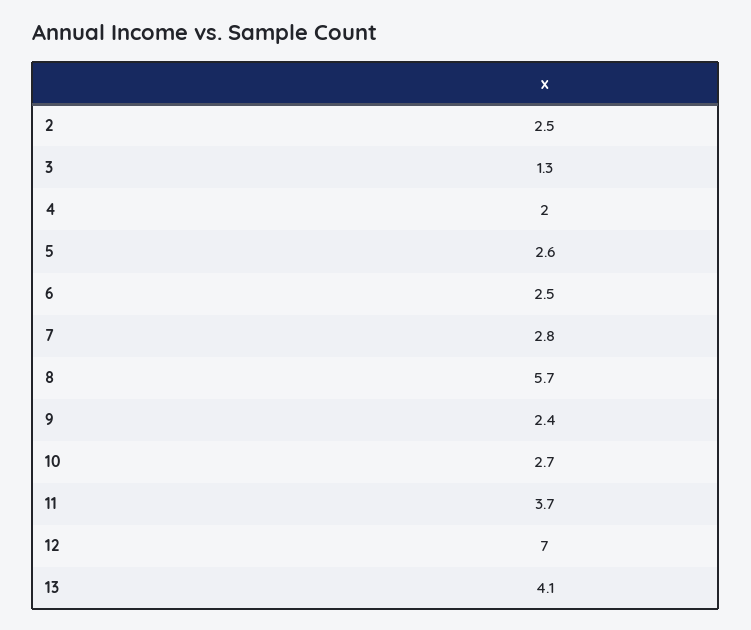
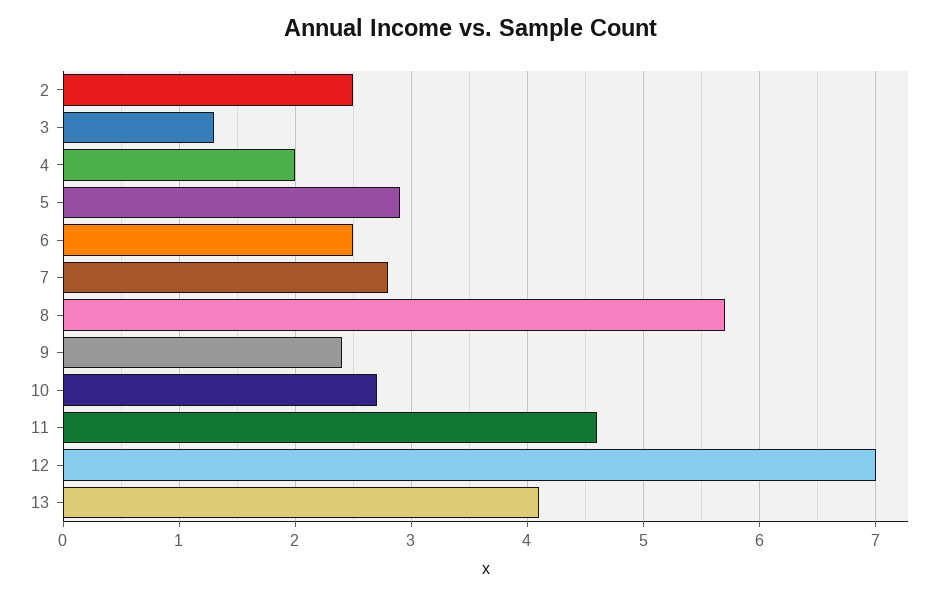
5: 2.6 -> 2.9
11: 3.7 -> 4.6

